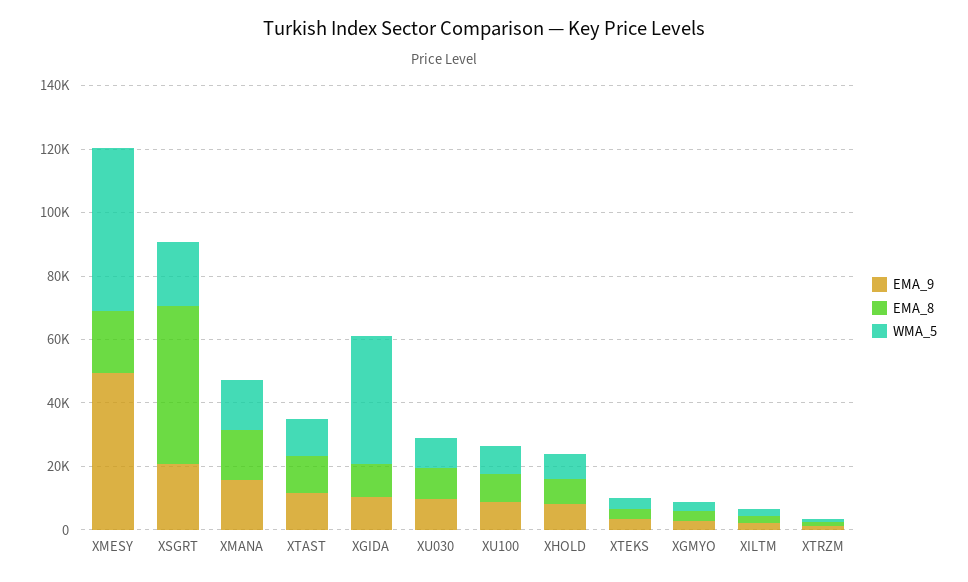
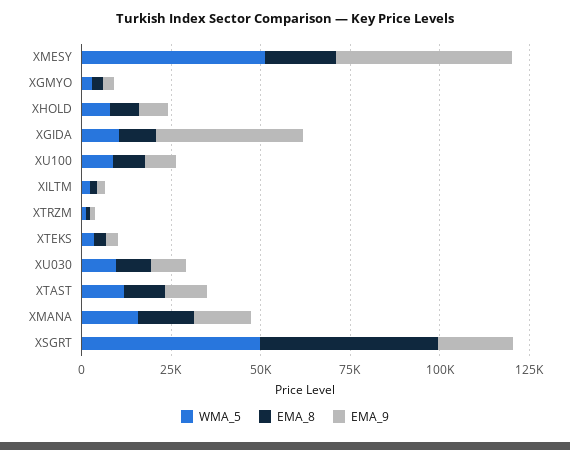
WMA_5, XSGRT: 20000 -> 50000
EMA_9, XGIDA: 10000 -> 40000
WMA_5, XGIDA: 40000 -> 10000

